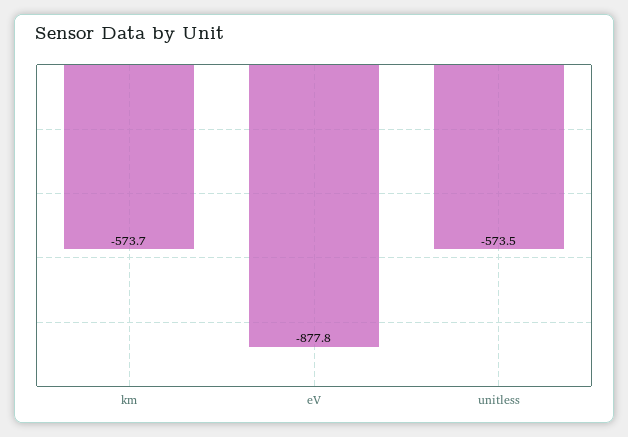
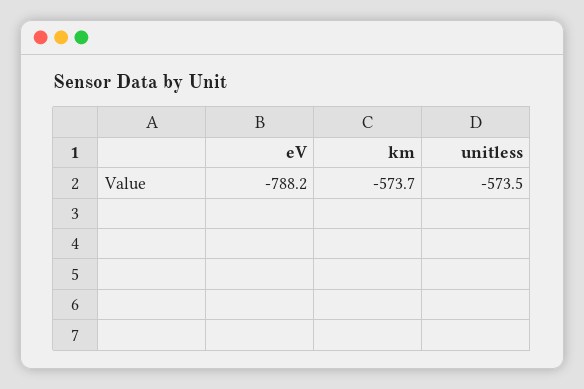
eV: -877.8 -> -788.2

